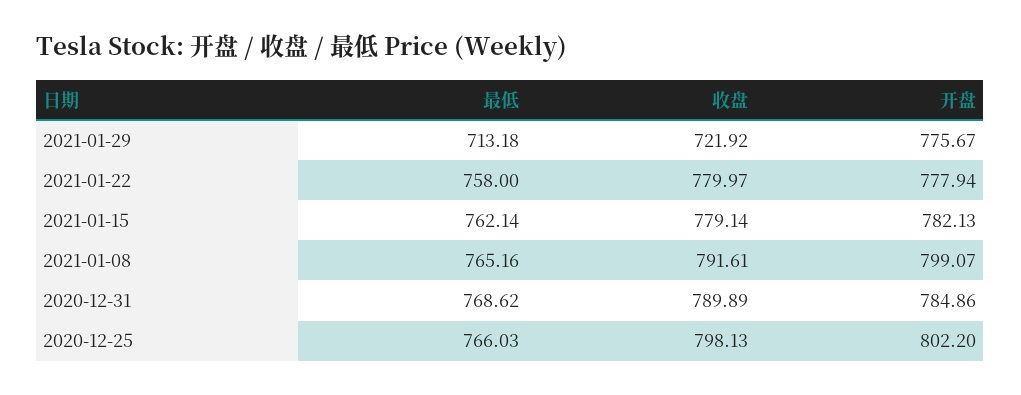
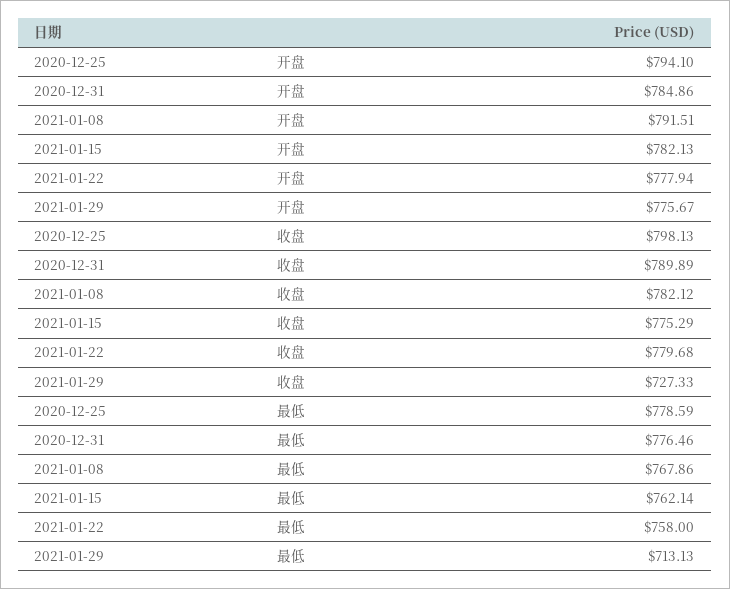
最低, 2021-01-29: 713.18 -> 713.13
收盘, 2021-01-29: 721.92 -> 727.33
收盘, 2021-01-22: 779.97 -> 779.68
收盘, 2021-01-15: 779.14 -> 775.29
最低, 2021-01-08: 765.16 -> 767.86
收盘, 2021-01-08: 791.61 -> 782.12
开盘, 2021-01-08: 799.07 -> 791.51
最低, 2020-12-31: 768.62 -> 776.46
最低, 2020-12-25: 766.03 -> 778.59
开盘, 2020-12-25: 802.2 -> 794.1

